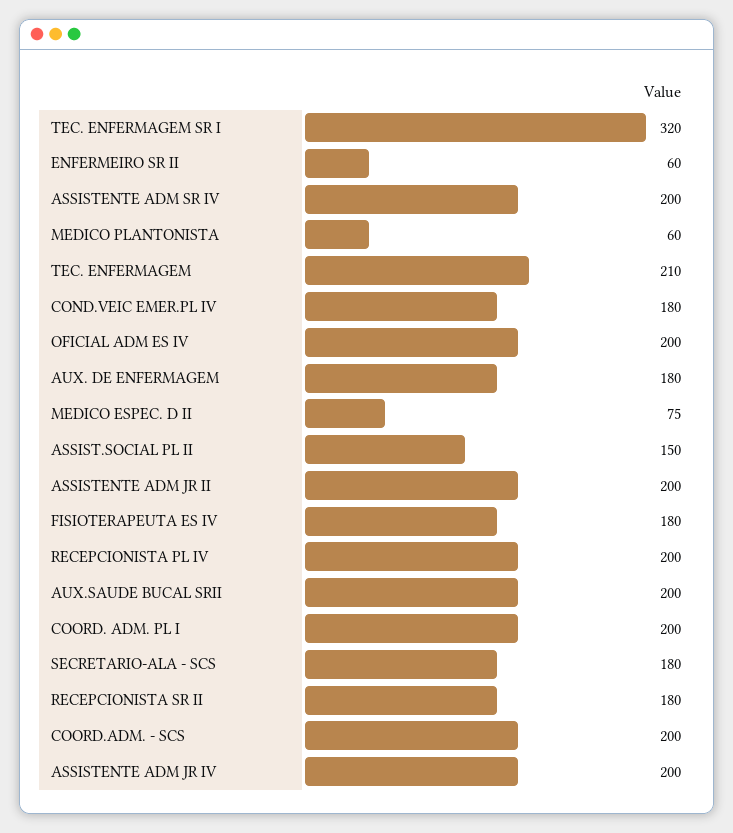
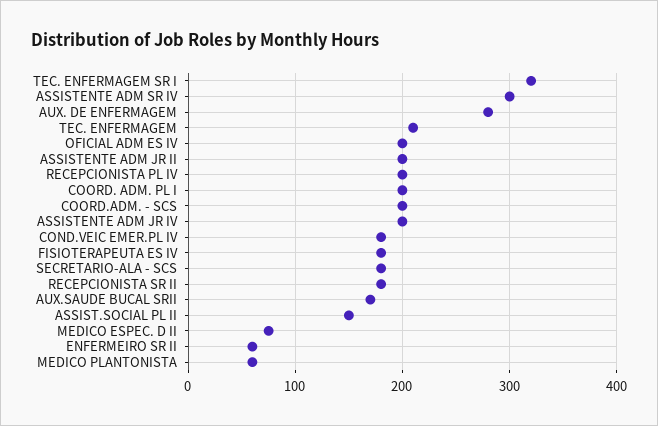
ASSISTENTE ADM SR IV: 200 -> 300
AUX. DE ENFERMAGEM: 180 -> 280
AUX.SAUDE BUCAL SRII: 200 -> 170

